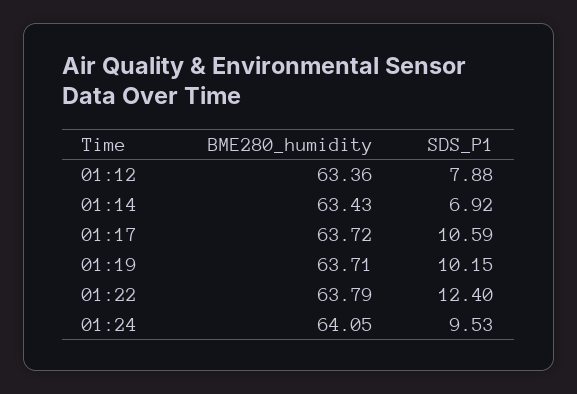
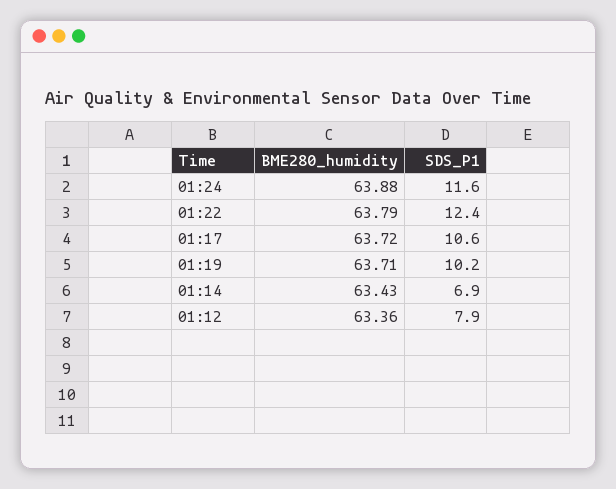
BME280_humidity, 01:24: 64.05 -> 63.88
SDS_P1, 01:24: 9.53 -> 11.6

